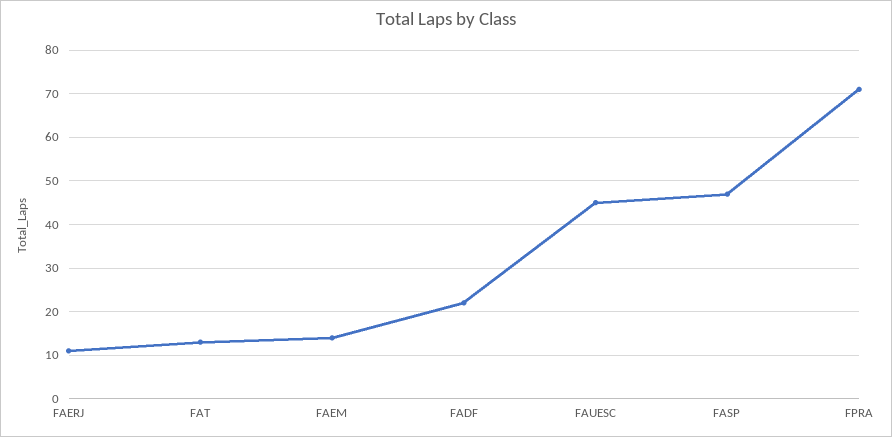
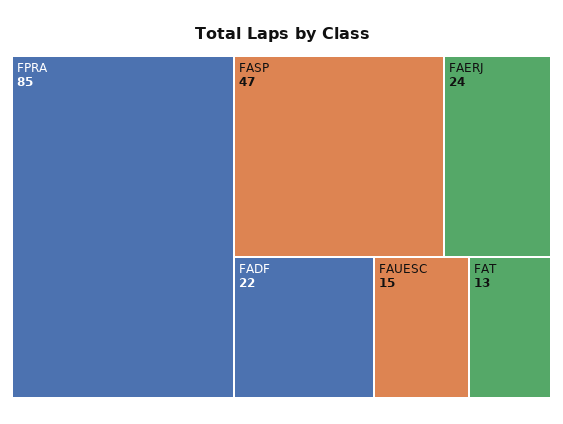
FAERJ: 10 -> 24
FAEM: 15 -> none
FAUESC: 45 -> 15
FPRA: 70 -> 85

